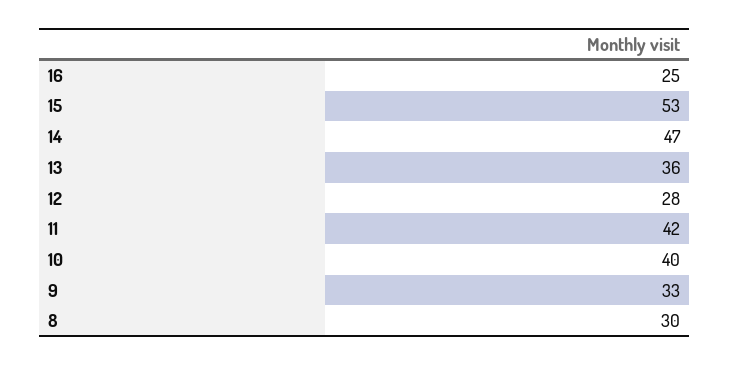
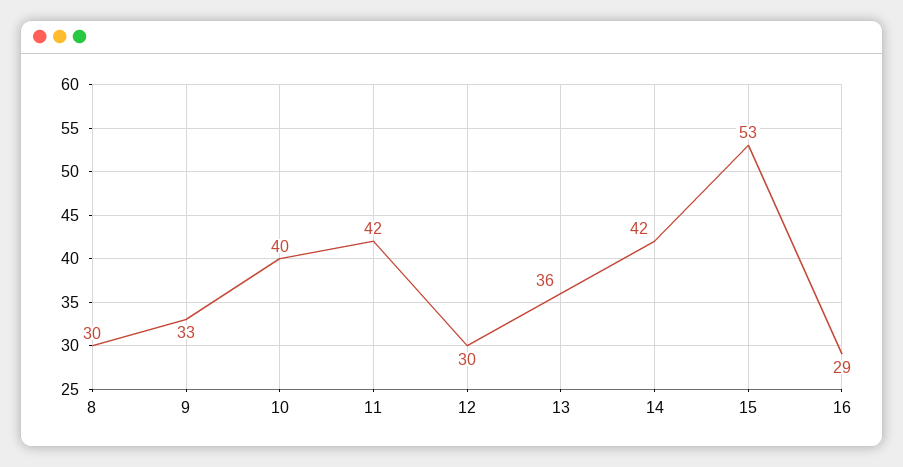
16: 25 -> 29
14: 47 -> 42
12: 28 -> 30

